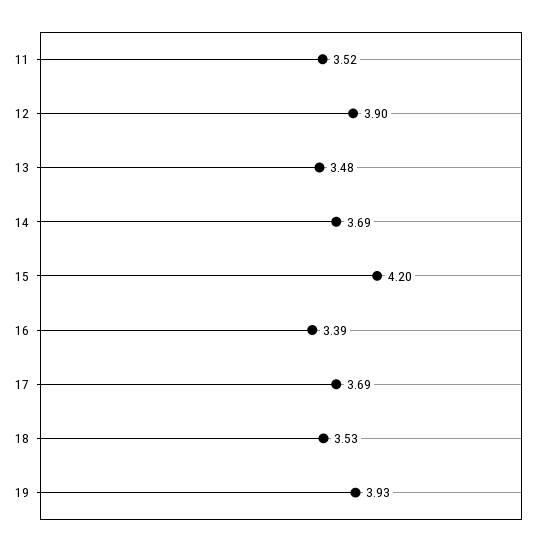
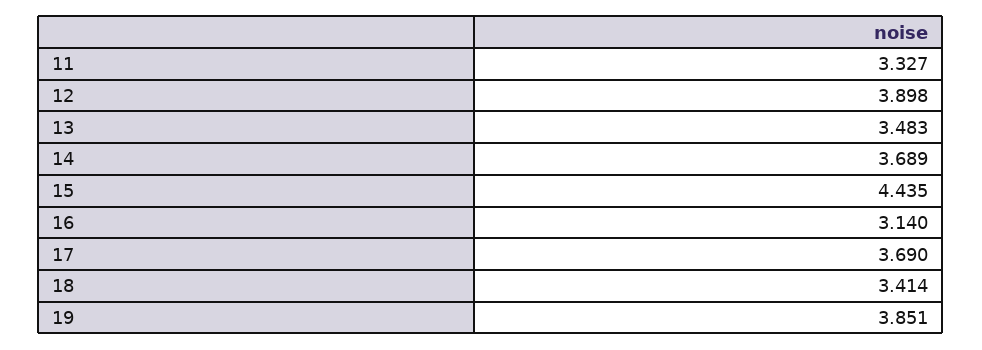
11: 3.52 -> 3.327
15: 4.2 -> 4.435
16: 3.39 -> 3.14
18: 3.53 -> 3.414
19: 3.93 -> 3.851

